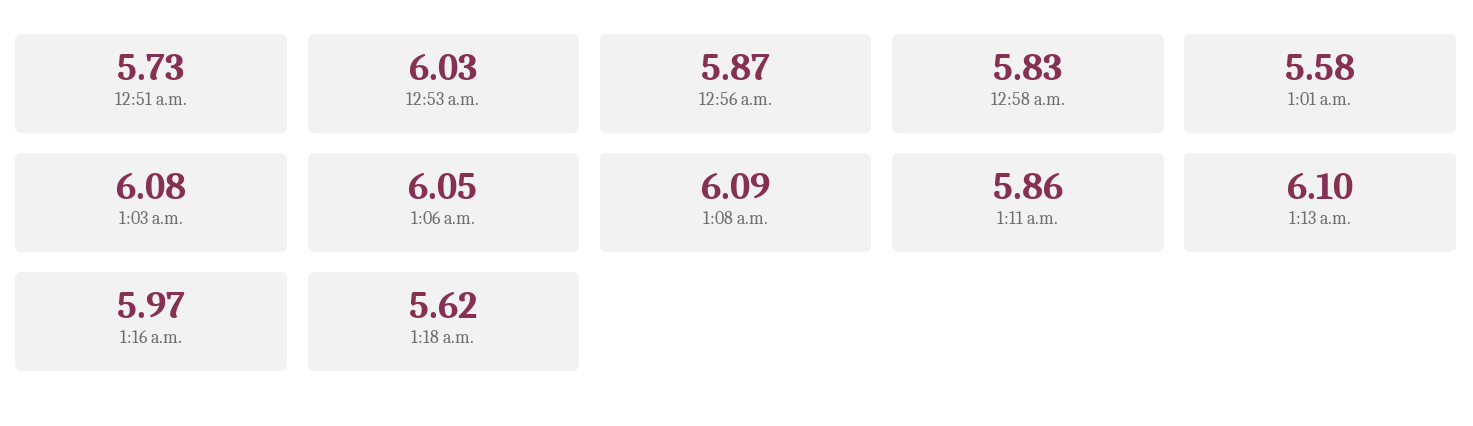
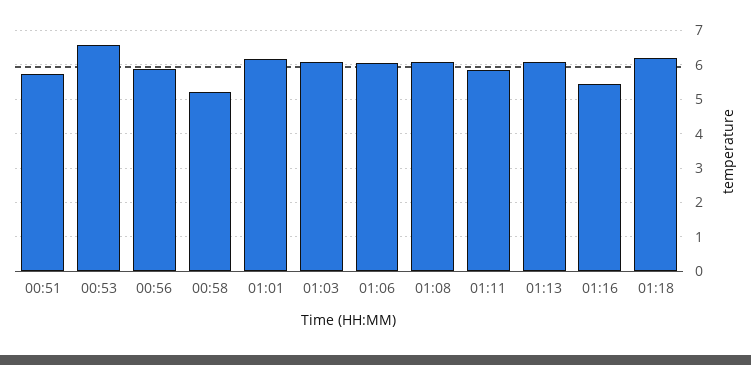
12:53 a.m.: 6.03 -> 6.6
12:58 a.m.: 5.83 -> 5.2
1:01 a.m.: 5.58 -> 6.2
1:16 a.m.: 5.97 -> 5.4
1:18 a.m.: 5.62 -> 6.2

